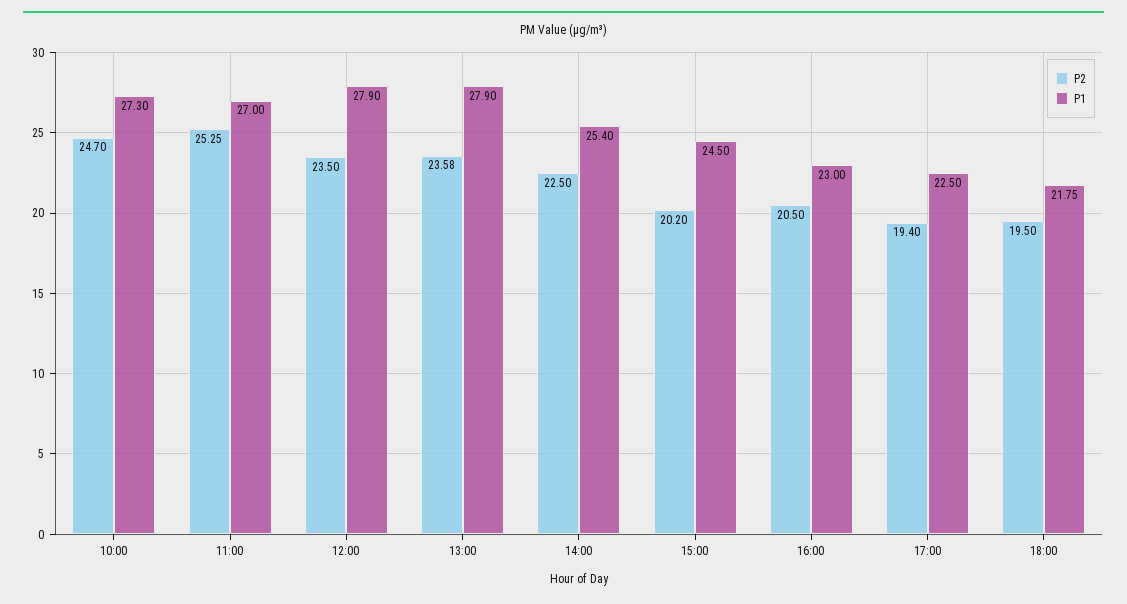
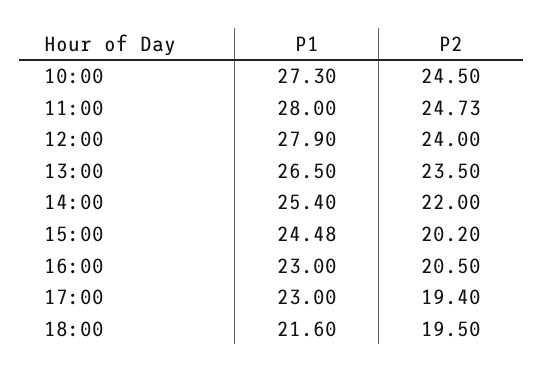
P2, 10:00: 24.7 -> 24.5
P2, 11:00: 25.25 -> 24.73
P1, 11:00: 27 -> 28
P2, 12:00: 23.5 -> 24
P2, 13:00: 23.58 -> 23.5
P1, 13:00: 27.9 -> 26.5
P2, 14:00: 22.5 -> 22
P1, 15:00: 24.5 -> 24.48
P1, 17:00: 22.5 -> 23
P1, 18:00: 21.75 -> 21.6

